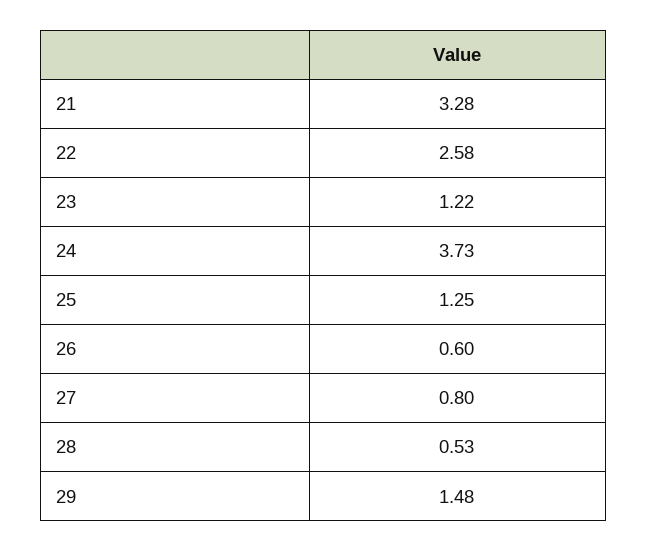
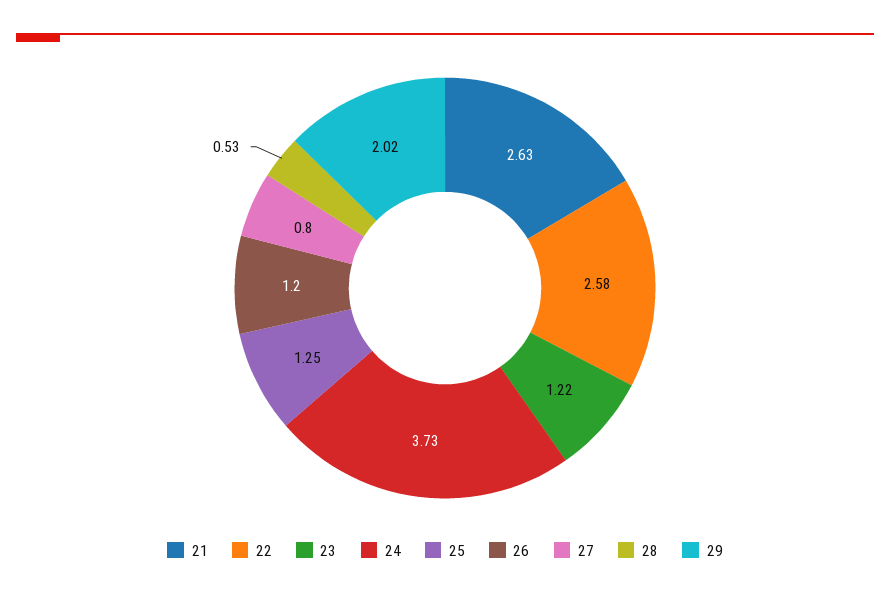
21: 3.28 -> 2.63
26: 0.6 -> 1.2
29: 1.48 -> 2.02

